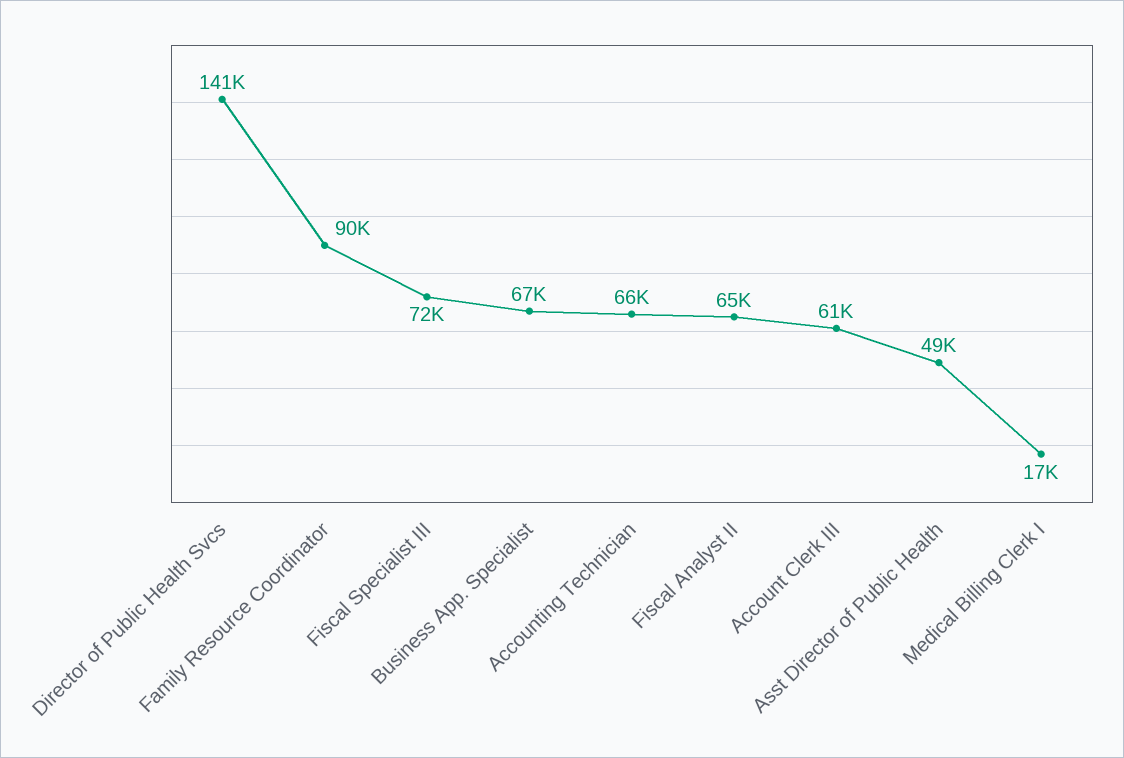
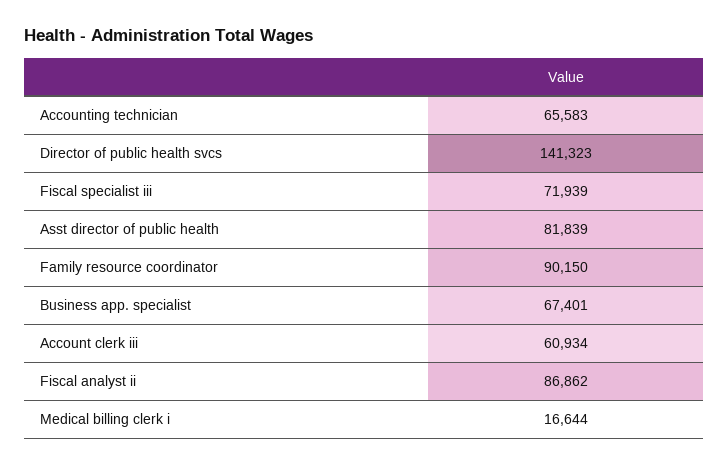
Fiscal Analyst II: 65000 -> 86862
Asst Director of Public Health: 49000 -> 81839

